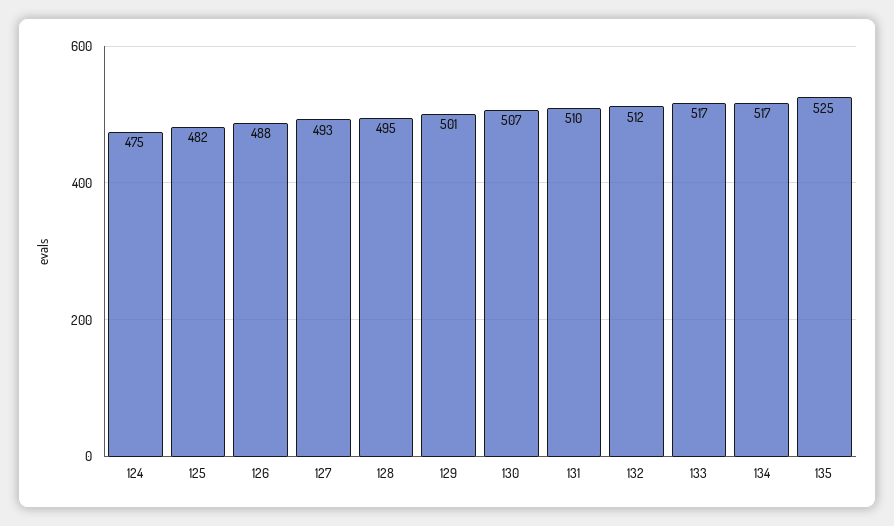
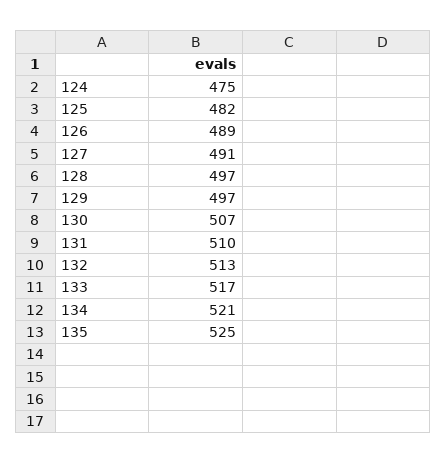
126: 488 -> 489
127: 493 -> 491
128: 495 -> 497
129: 501 -> 497
132: 512 -> 513
134: 517 -> 521

